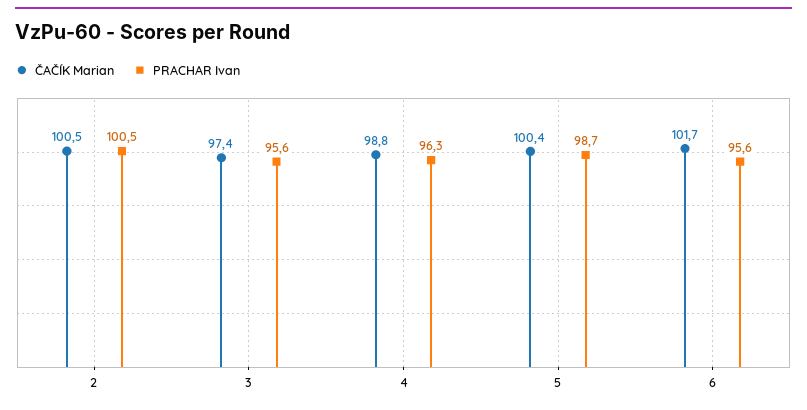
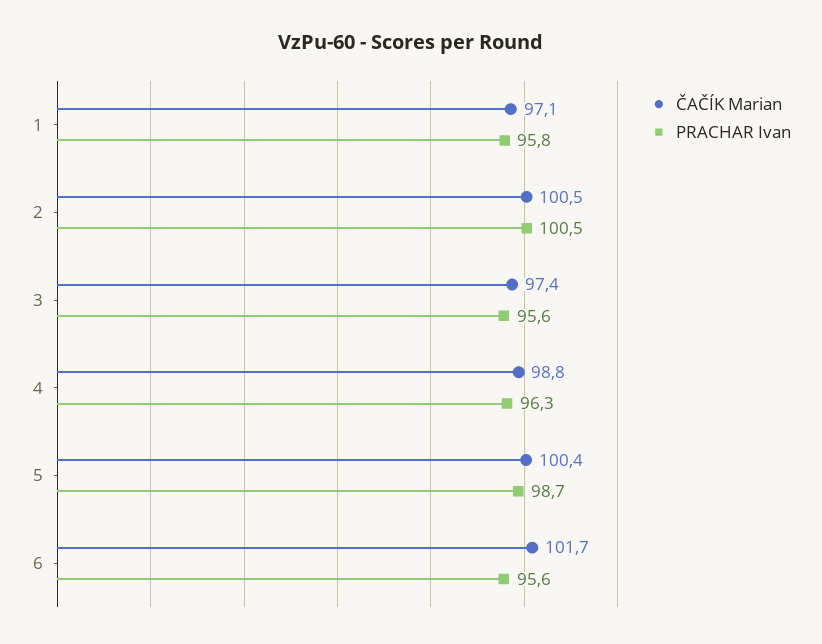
ČAČÍK Marian, 1: none -> 97.1
PRACHAR Ivan, 1: none -> 95.8

